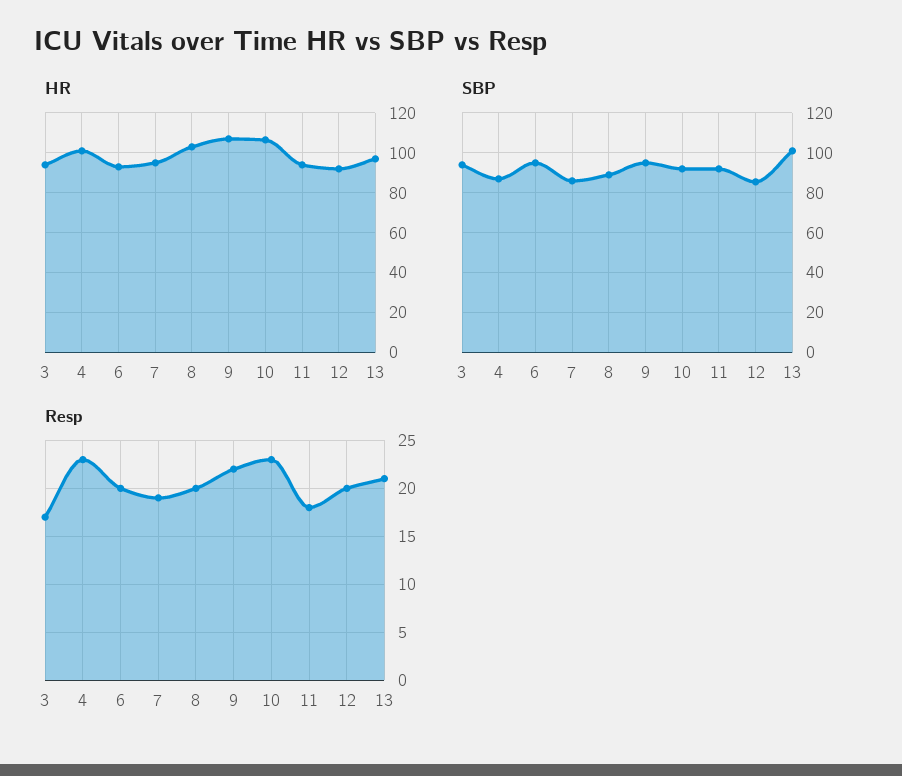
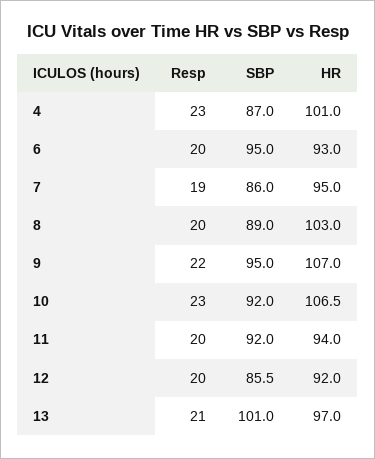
HR, 3: 95 -> none
SBP, 3: 95 -> none
Resp, 3: 17 -> none
Resp, 11: 18 -> 20

